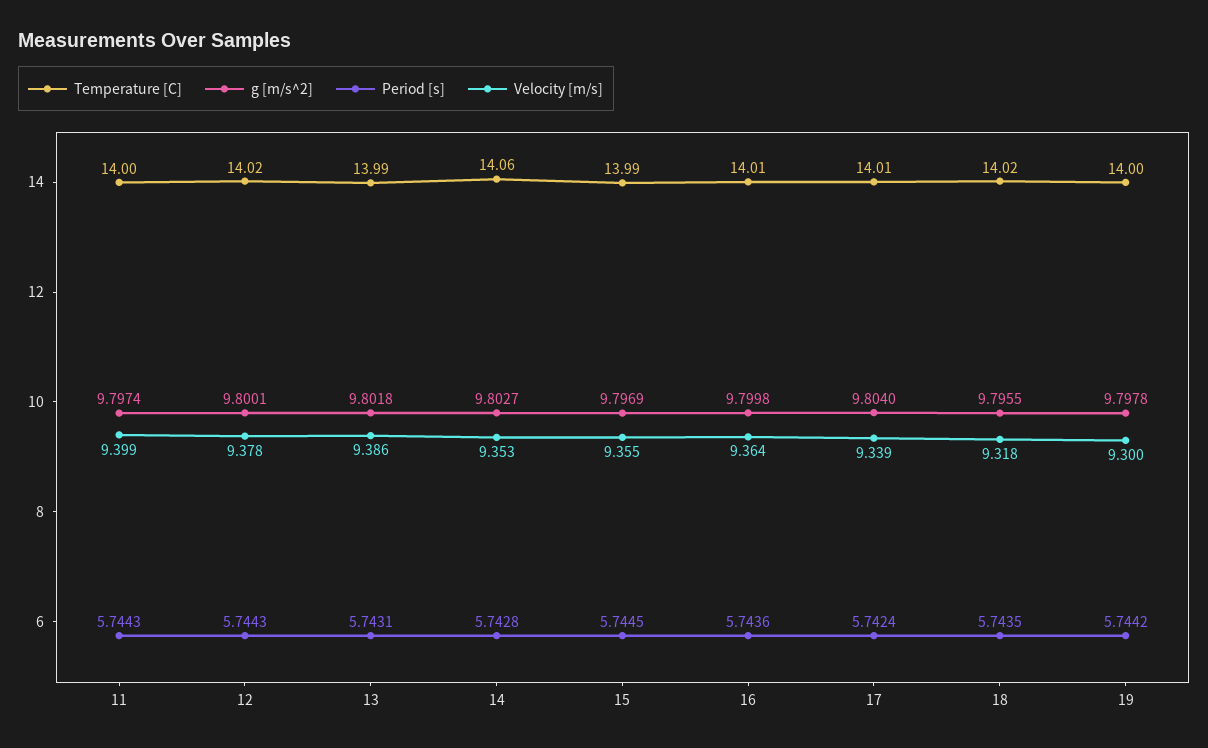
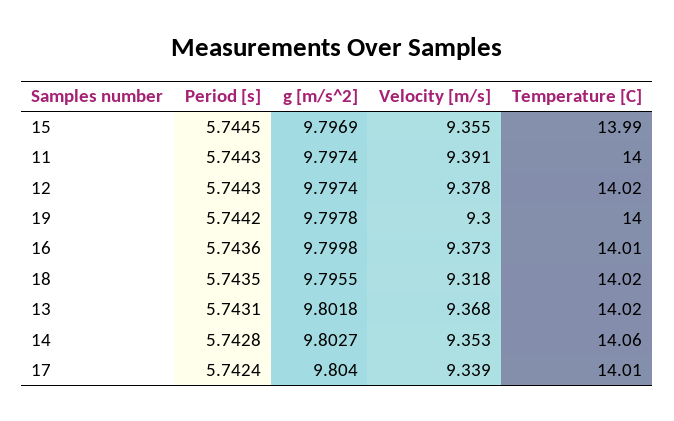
Velocity [m/s], 11: 9.399 -> 9.391
g [m/s^2], 12: 9.8001 -> 9.7974
Temperature [C], 13: 13.99 -> 14.02
Velocity [m/s], 13: 9.386 -> 9.368
Velocity [m/s], 16: 9.364 -> 9.373

